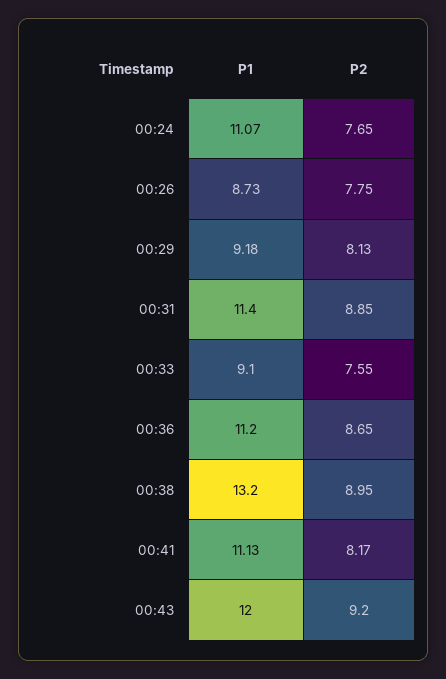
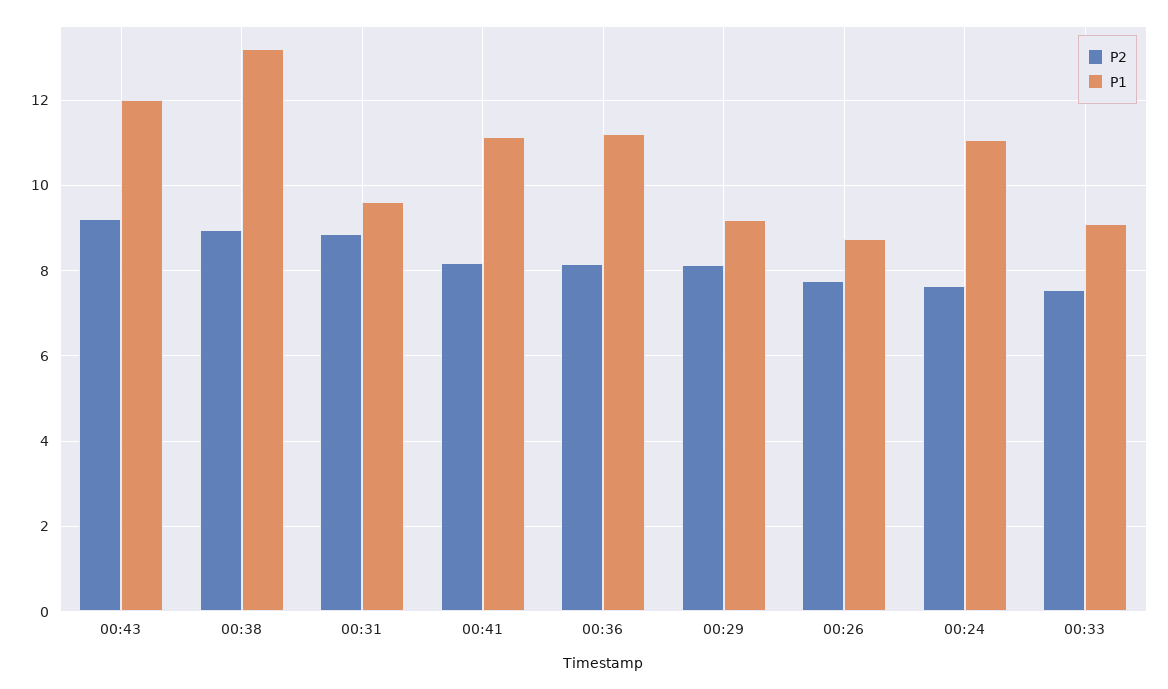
P1, 00:31: 11.4 -> 9.6
P2, 00:36: 8.65 -> 8.2

